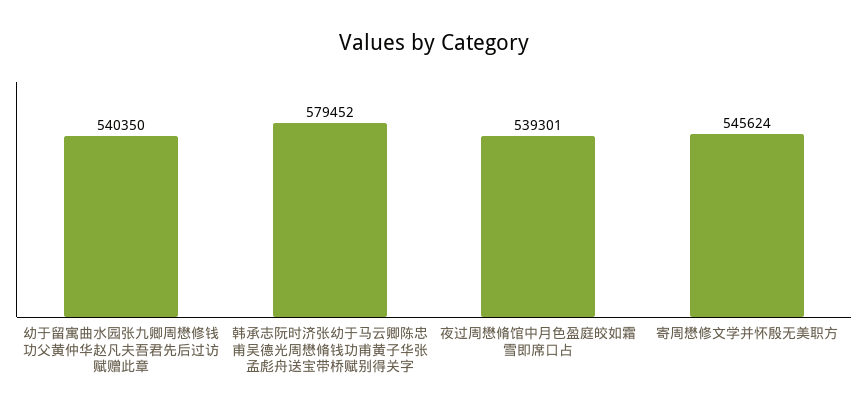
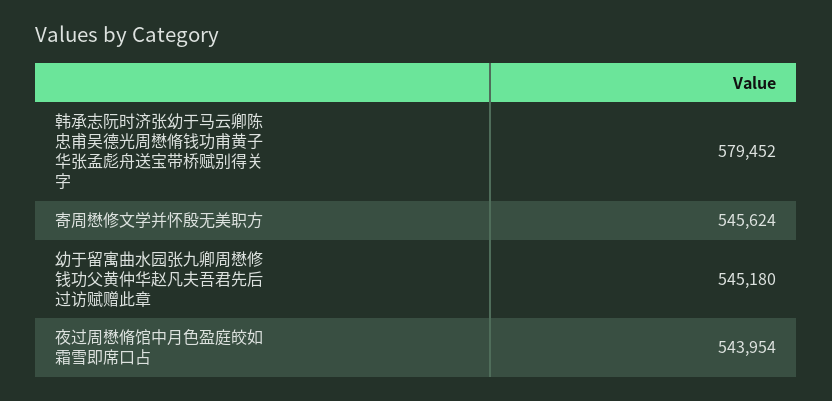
幼于留寓曲水园张九卿周懋修钱功父黄仲华赵凡夫吾君先后过访赋赠此章: 540350 -> 545180
夜过周懋脩馆中月色盈庭皎如霜雪即席口占: 539301 -> 543954

